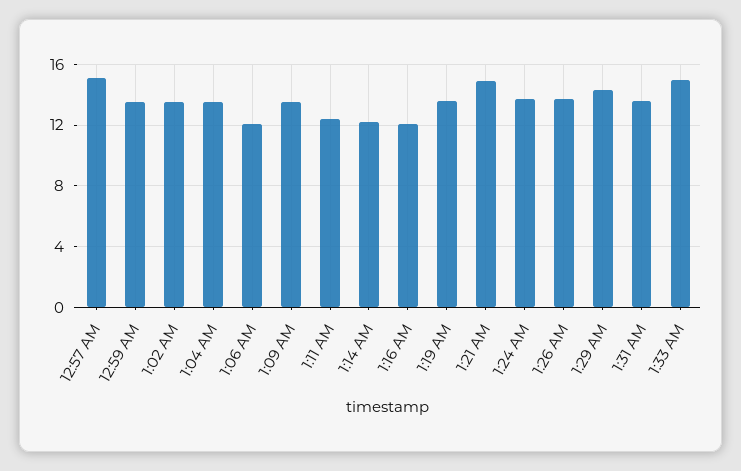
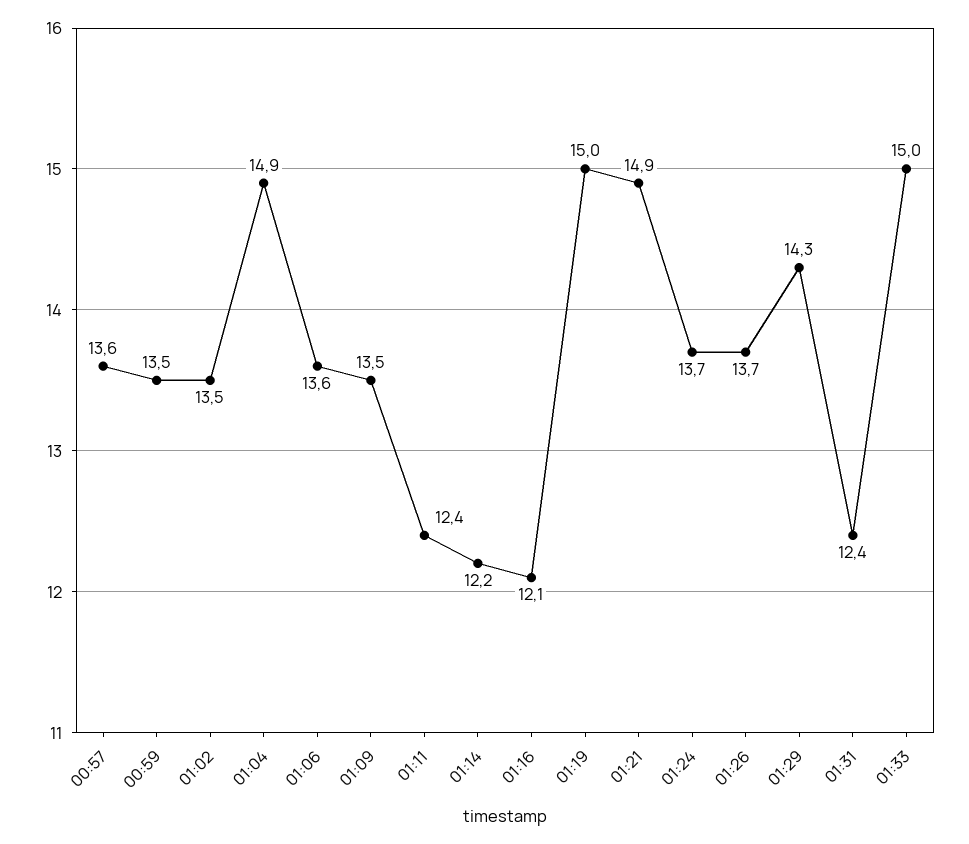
12:57 AM: 15 -> 13.6
1:04 AM: 13.5 -> 14.9
1:06 AM: 12 -> 13.6
1:19 AM: 13.5 -> 15
1:31 AM: 13.5 -> 12.4

